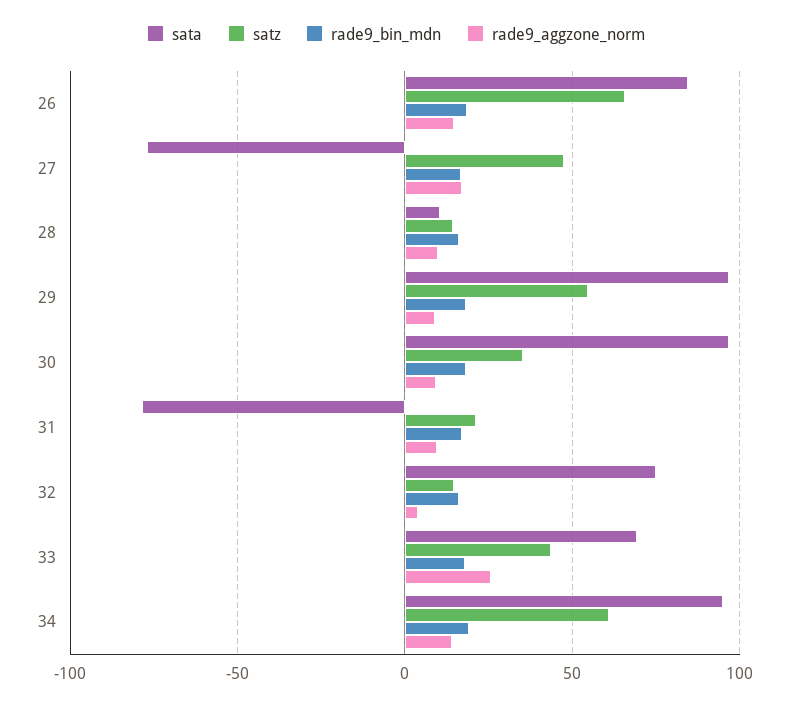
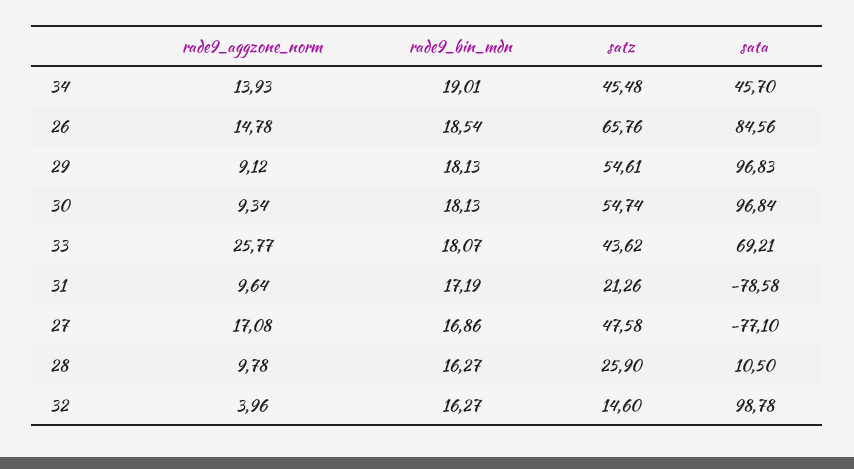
satz, 28: 15 -> 25.9
satz, 30: 35 -> 54.74
sata, 32: 75 -> 98.78
sata, 34: 95 -> 45.7
satz, 34: 60 -> 45.48

